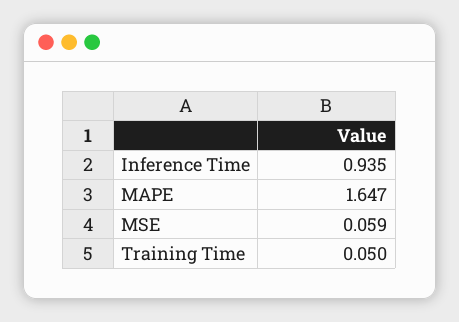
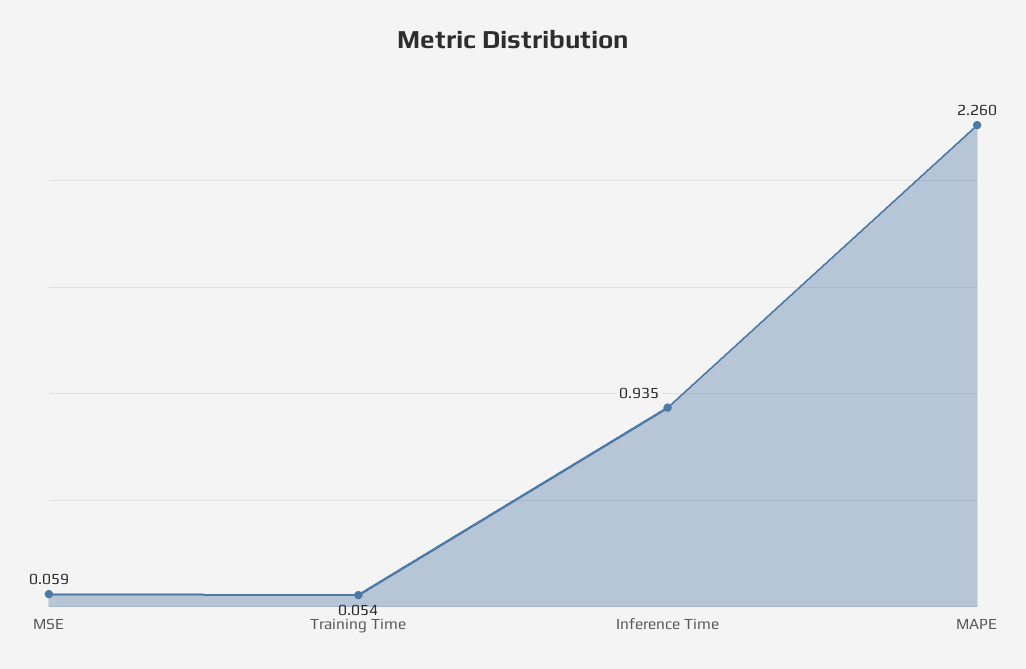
MAPE: 1.647 -> 2.26
Training Time: 0.05 -> 0.054

